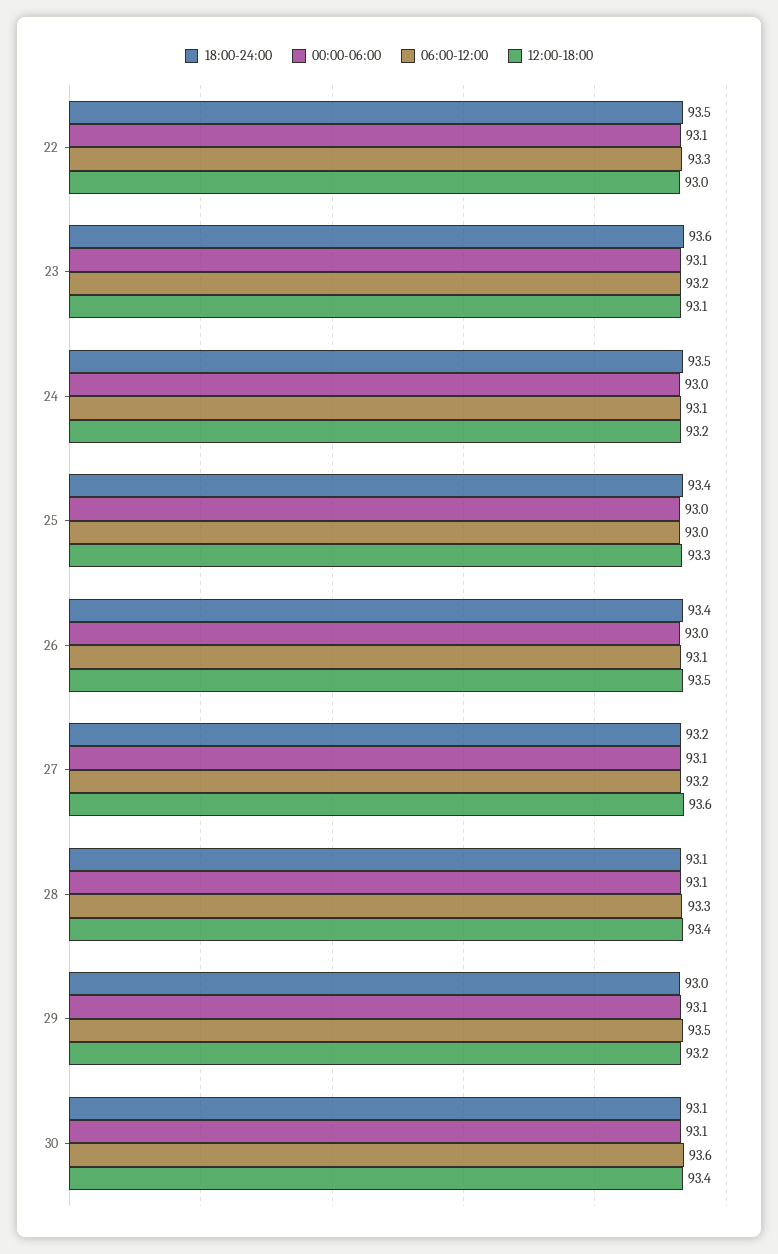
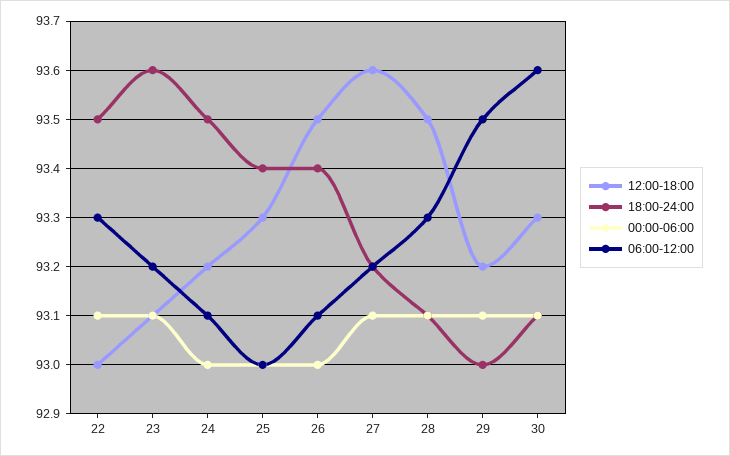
12:00-18:00, 28: 93.4 -> 93.5
12:00-18:00, 30: 93.4 -> 93.3

